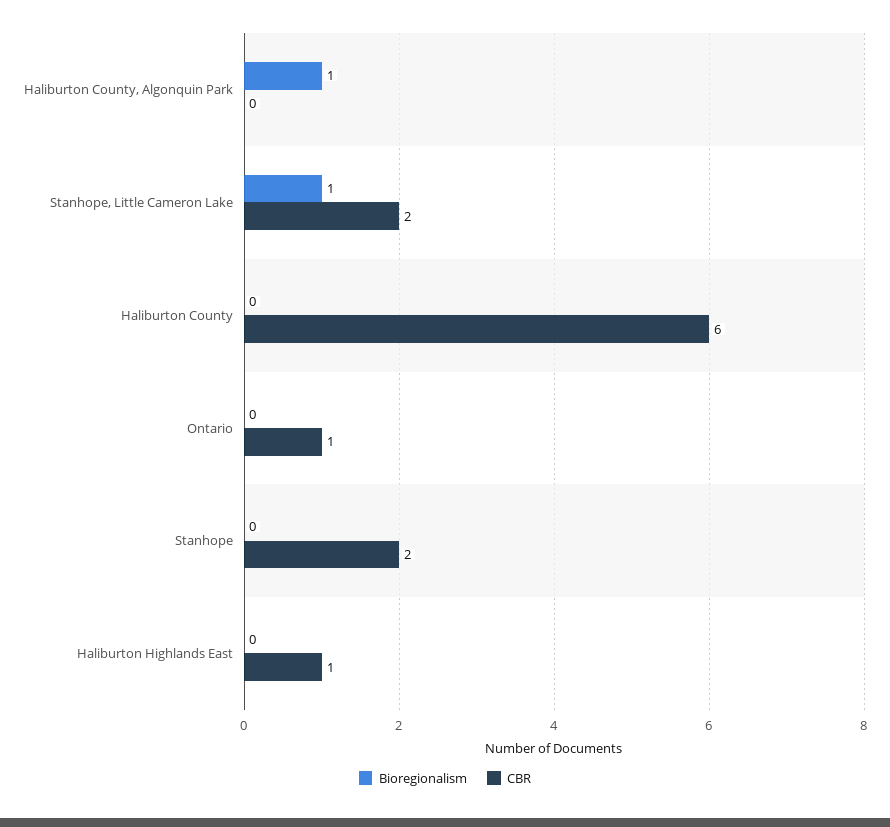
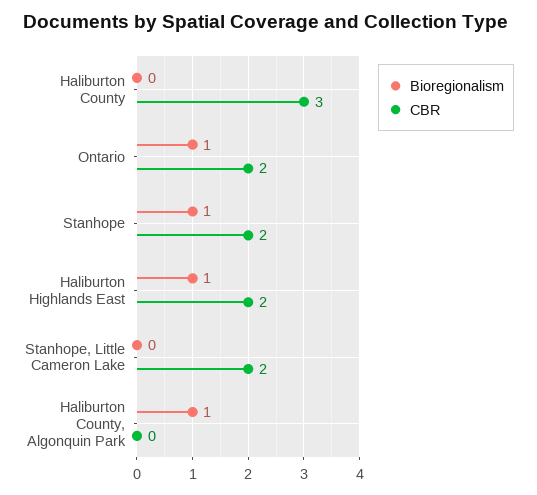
Bioregionalism, Stanhope, Little Cameron Lake: 1 -> 0
CBR, Haliburton County: 6 -> 3
Bioregionalism, Ontario: 0 -> 1
CBR, Ontario: 1 -> 2
Bioregionalism, Stanhope: 0 -> 1
Bioregionalism, Haliburton Highlands East: 0 -> 1
CBR, Haliburton Highlands East: 1 -> 2

